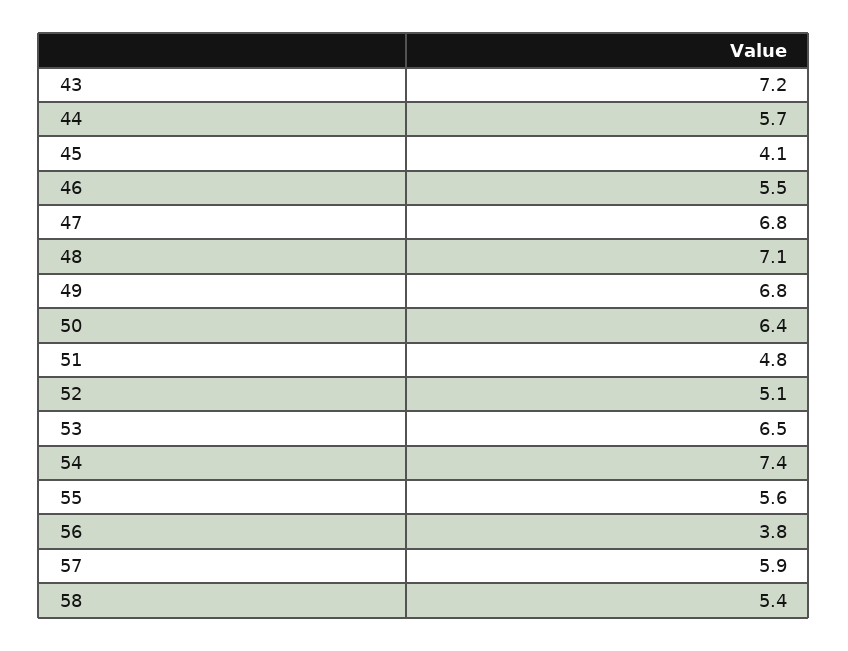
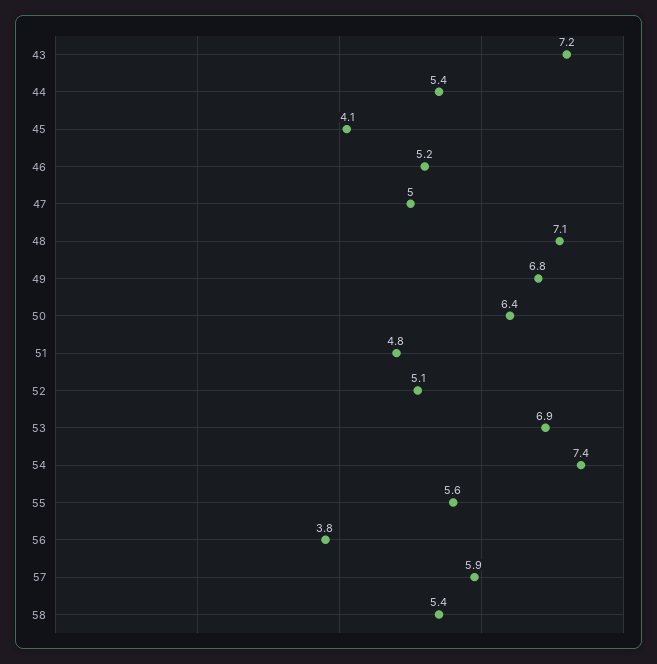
44: 5.7 -> 5.4
46: 5.5 -> 5.2
47: 6.8 -> 5
53: 6.5 -> 6.9

